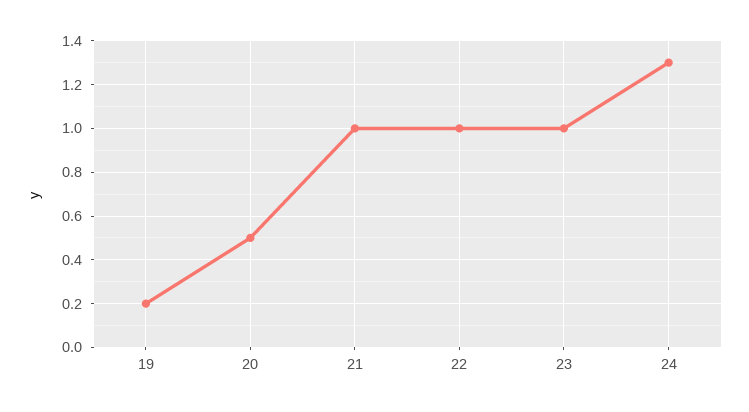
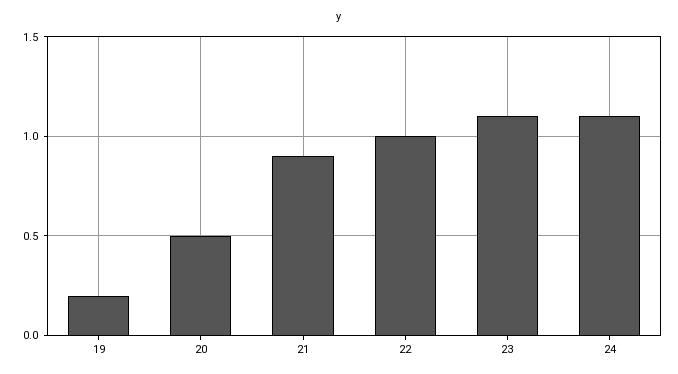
21: 1 -> 0.9
23: 1 -> 1.1
24: 1.3 -> 1.1

